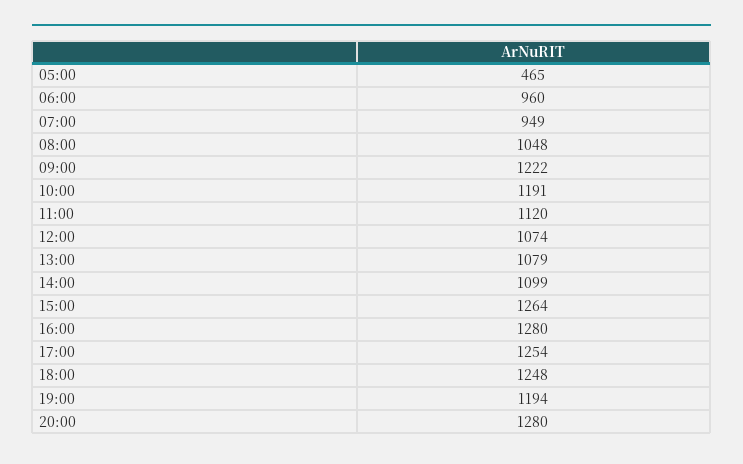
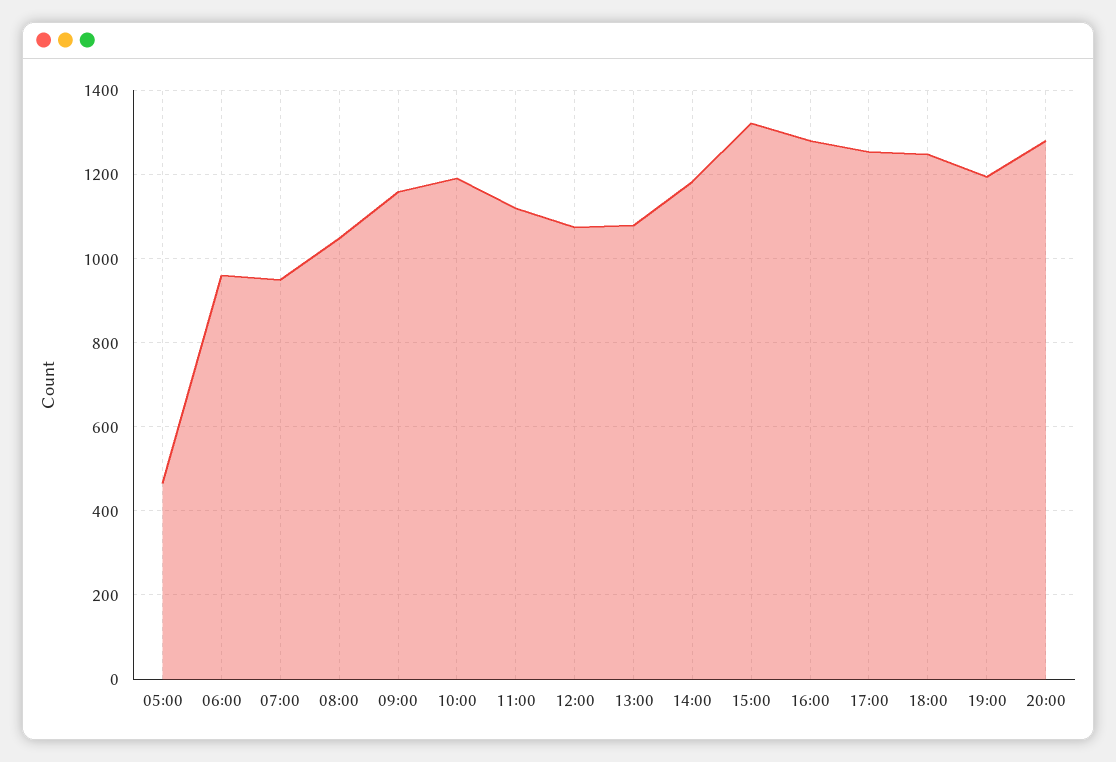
09:00: 1222 -> 1160
14:00: 1099 -> 1180
15:00: 1264 -> 1320

